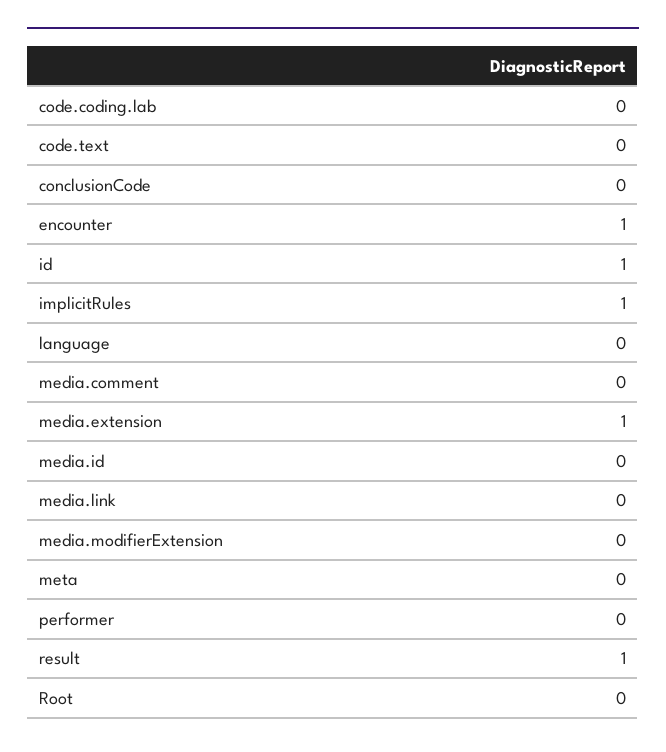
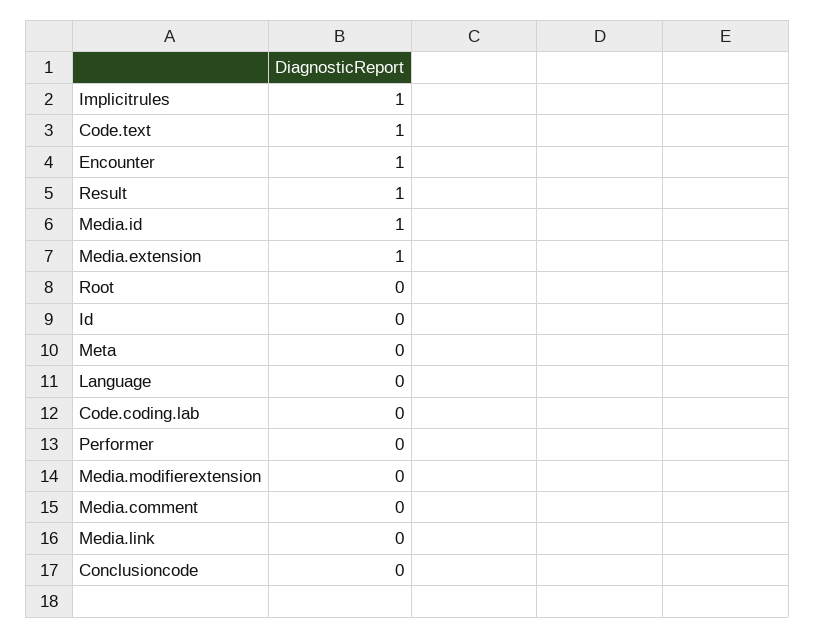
code.text: 0 -> 1
id: 1 -> 0
media.id: 0 -> 1

